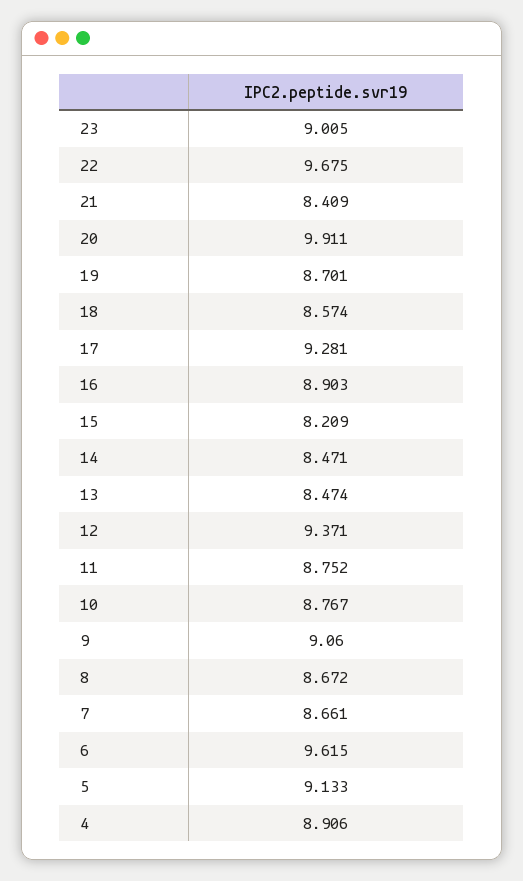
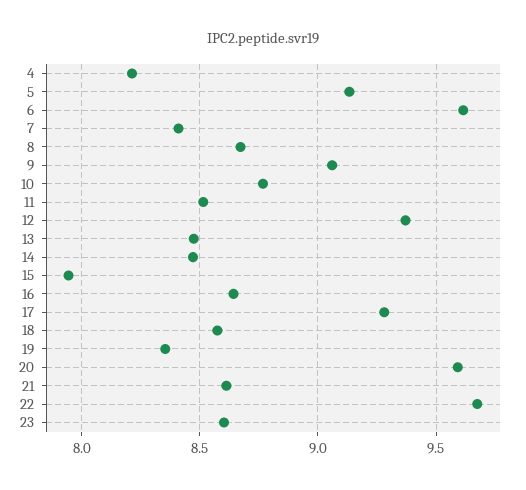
23: 9.005 -> 8.6
21: 8.409 -> 8.6
20: 9.911 -> 9.6
19: 8.701 -> 8.35
16: 8.903 -> 8.65
15: 8.209 -> 7.95
11: 8.752 -> 8.5
7: 8.661 -> 8.4
4: 8.906 -> 8.2

